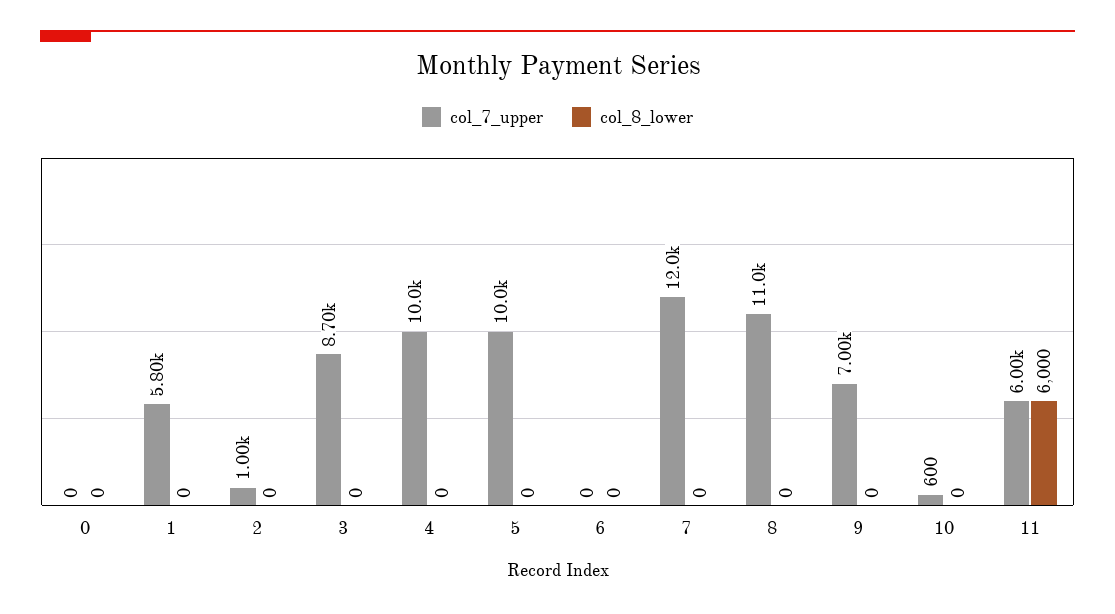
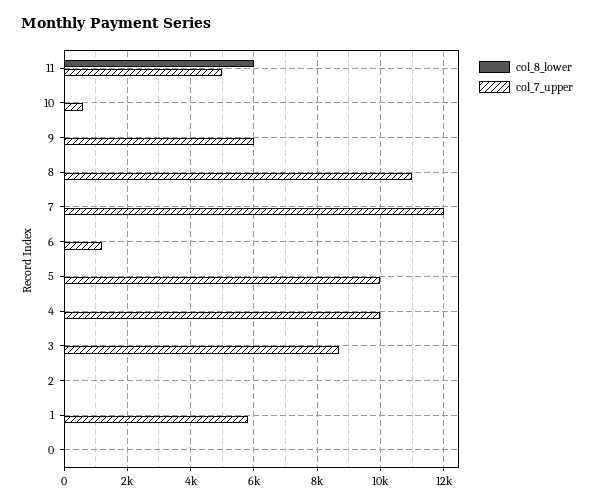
col_7_upper, 2: 1000 -> 0
col_7_upper, 6: 0 -> 1200
col_7_upper, 9: 7000 -> 6000
col_7_upper, 11: 6000 -> 5000

